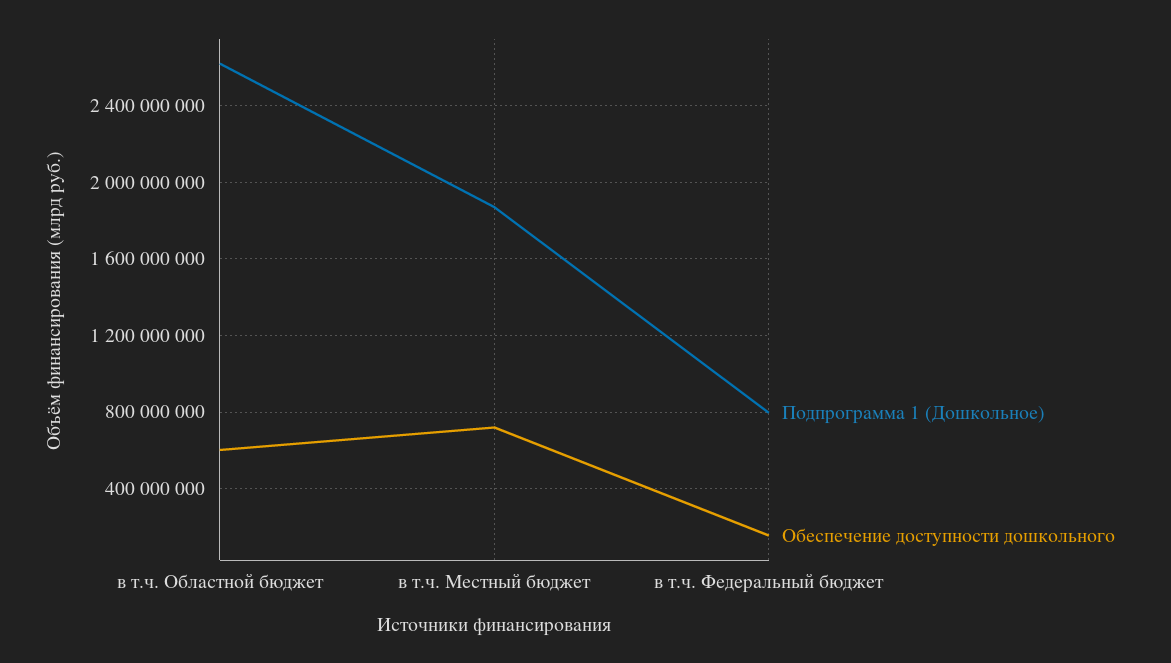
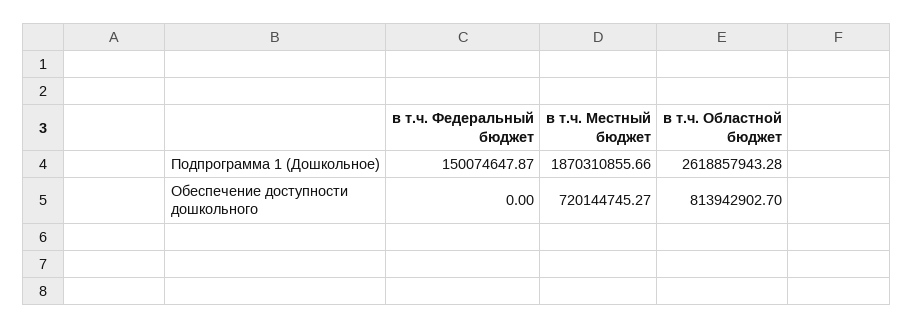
Обеспечение доступности дошкольного, в т.ч. Областной бюджет: 600000000 -> 813942902.7
Подпрограмма 1 (Дошкольное), в т.ч. Федеральный бюджет: 800000000 -> 150074647.87
Обеспечение доступности дошкольного, в т.ч. Федеральный бюджет: 150000000 -> 0

